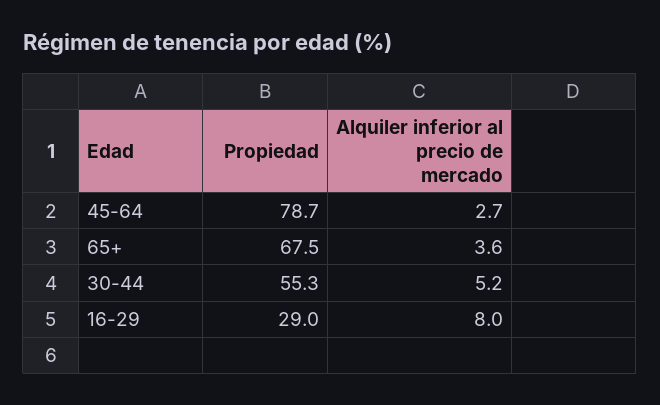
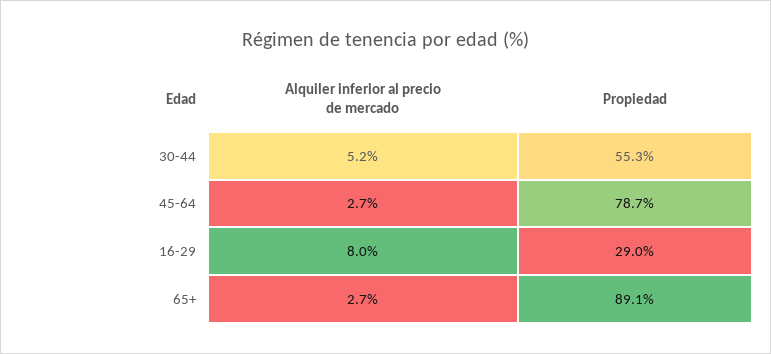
Propiedad, 65+: 67.5 -> 89.1
Alquiler inferior al precio de mercado, 65+: 3.6 -> 2.7

